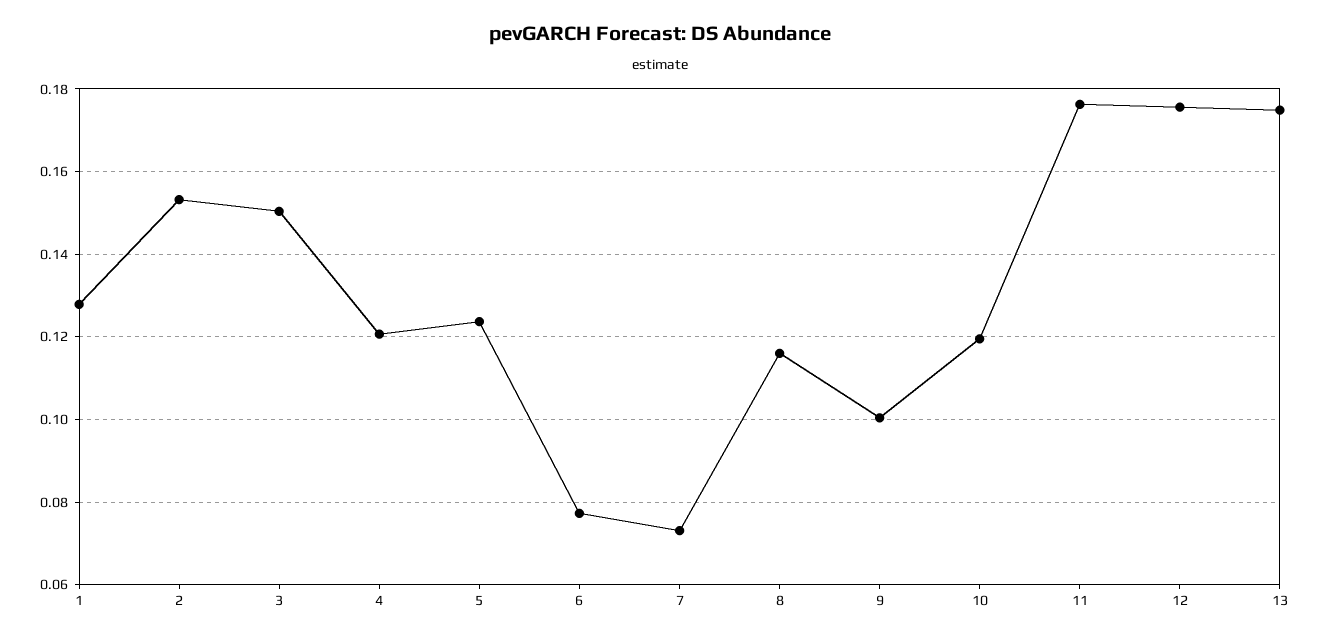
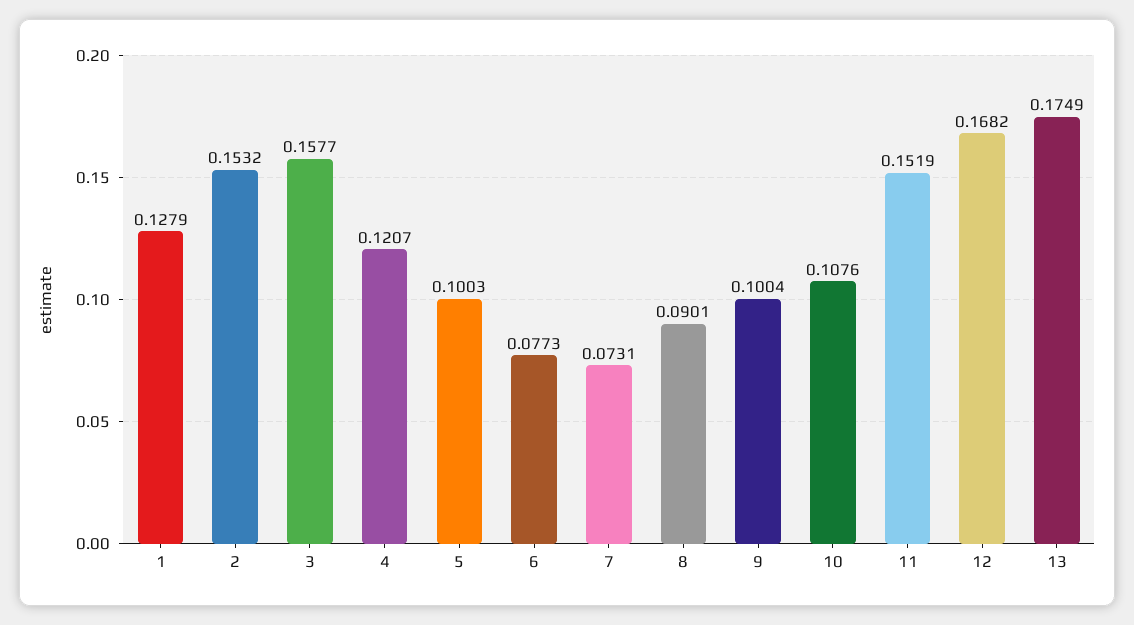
3: 0.15 -> 0.1577
5: 0.124 -> 0.1003
8: 0.116 -> 0.0901
10: 0.12 -> 0.1076
11: 0.176 -> 0.1519
12: 0.176 -> 0.1682

